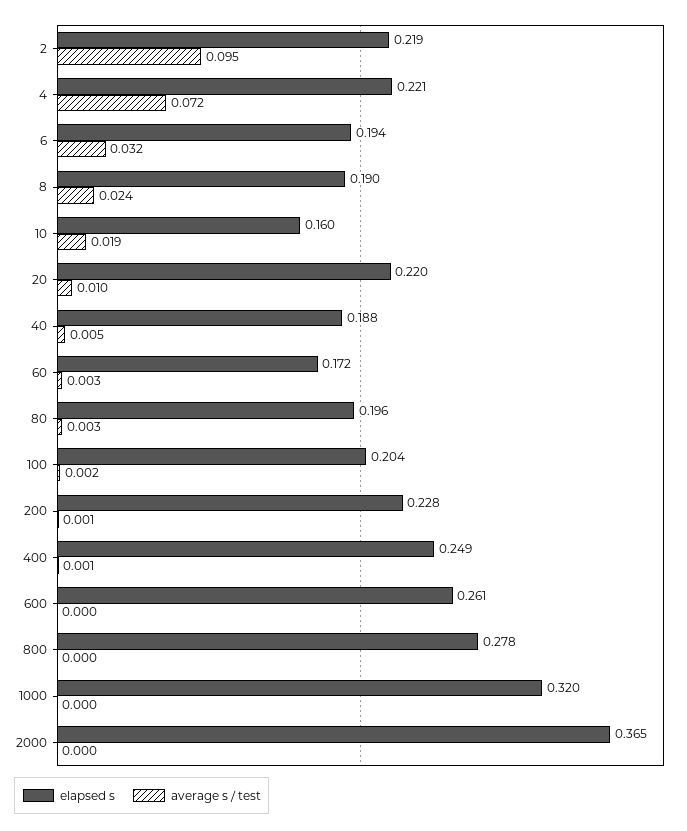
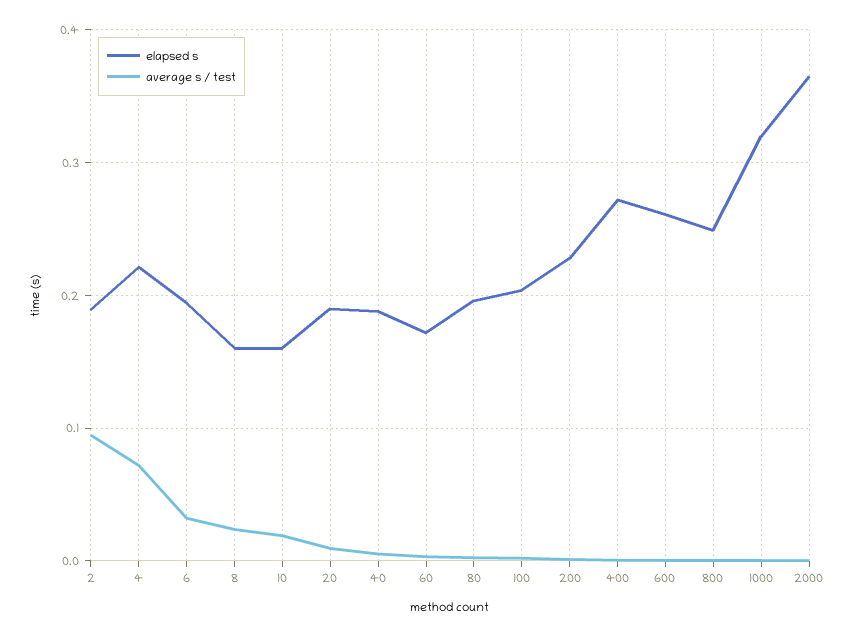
elapsed s, 2: 0.219 -> 0.19
elapsed s, 8: 0.19 -> 0.16
elapsed s, 20: 0.22 -> 0.19
elapsed s, 400: 0.249 -> 0.27
elapsed s, 800: 0.278 -> 0.25

